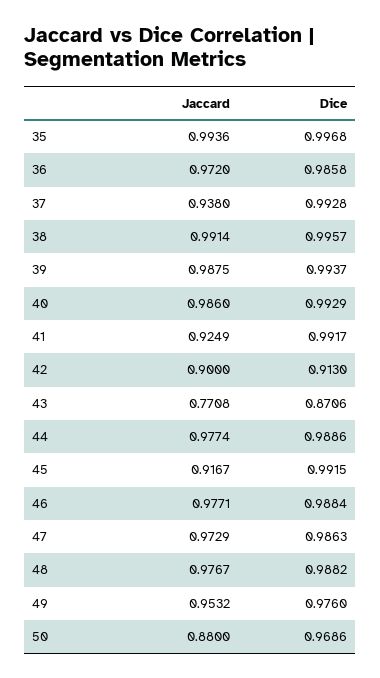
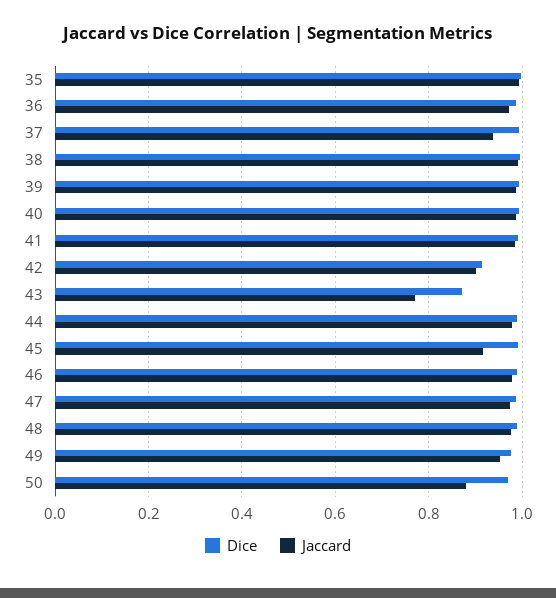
Jaccard, 41: 0.9249 -> 0.98

